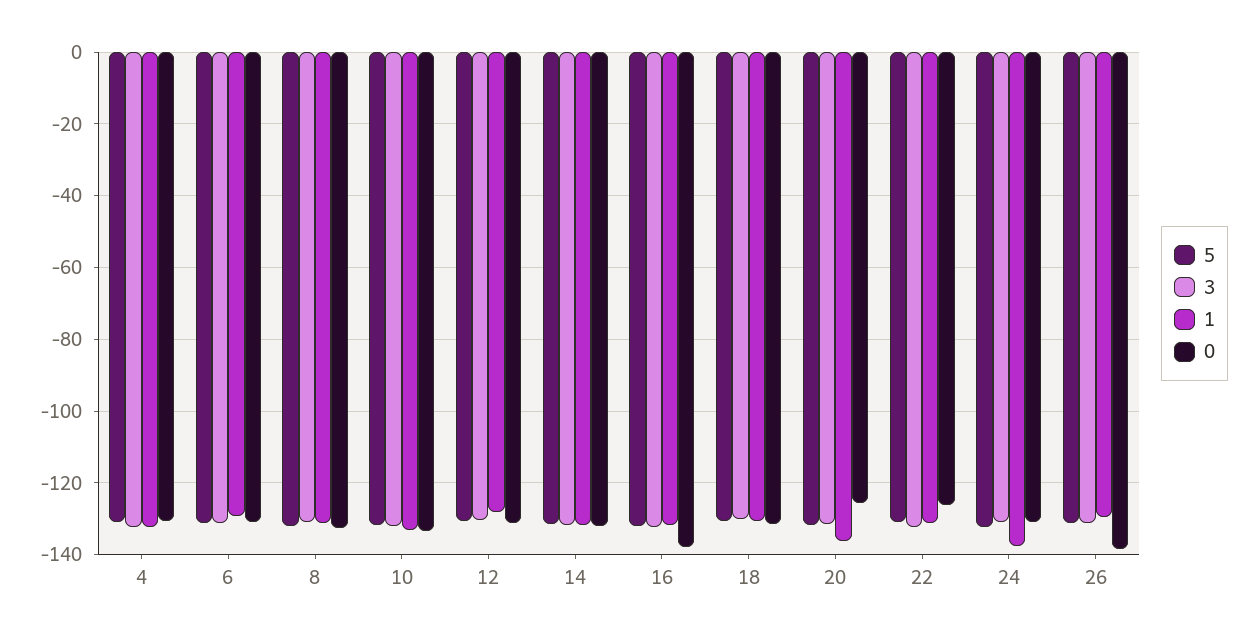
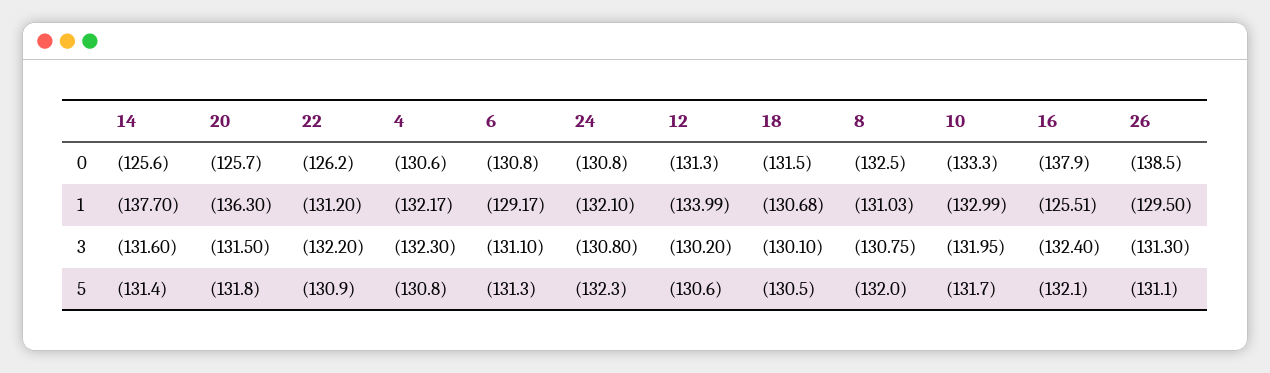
1, 12: -128 -> -133.99
1, 14: -132 -> -137.7
0, 14: -132 -> -125.6
1, 16: -132 -> -125.51
1, 24: -138 -> -132.1

